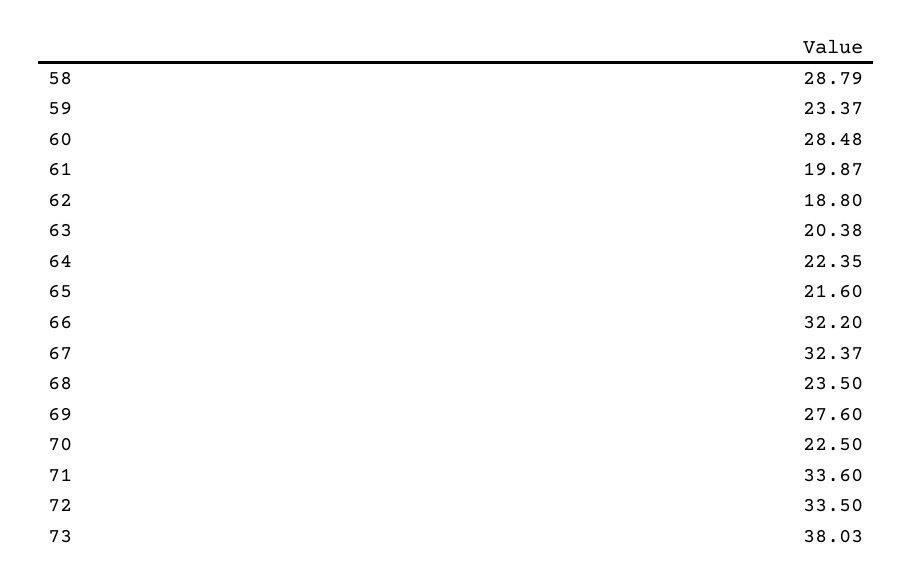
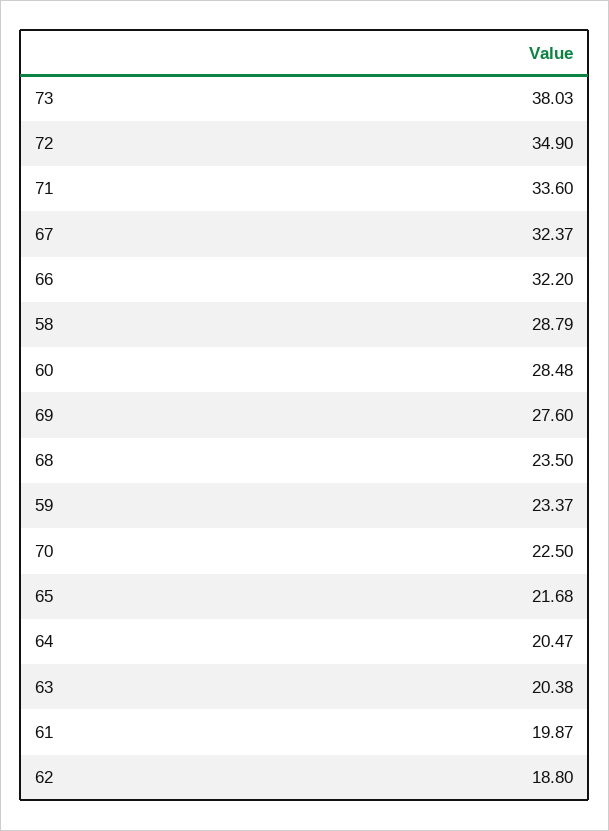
64: 22.35 -> 20.47
65: 21.6 -> 21.68
72: 33.5 -> 34.9

